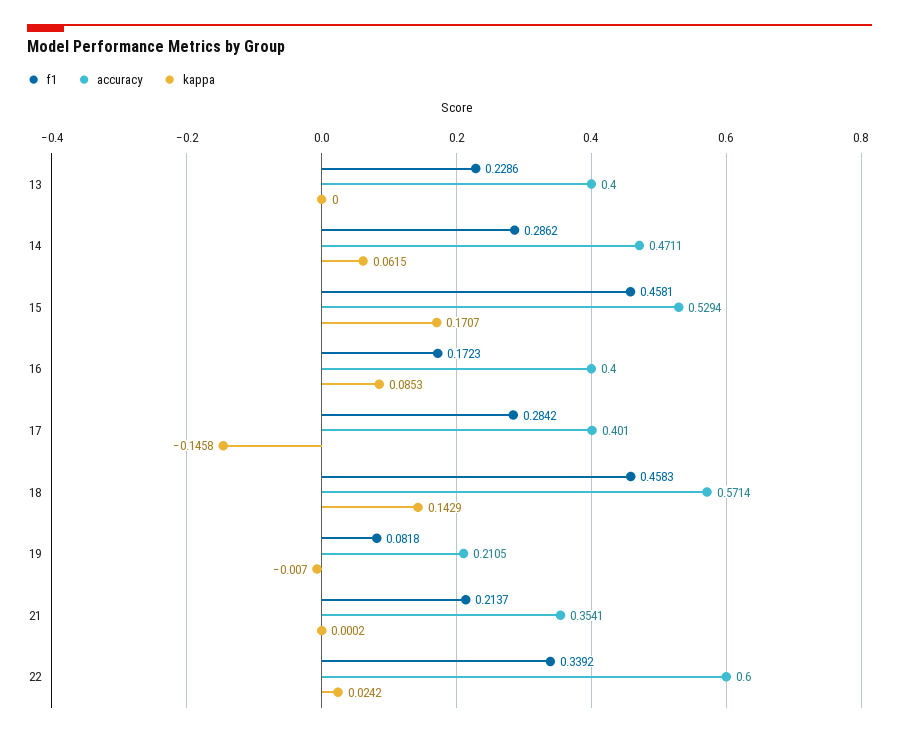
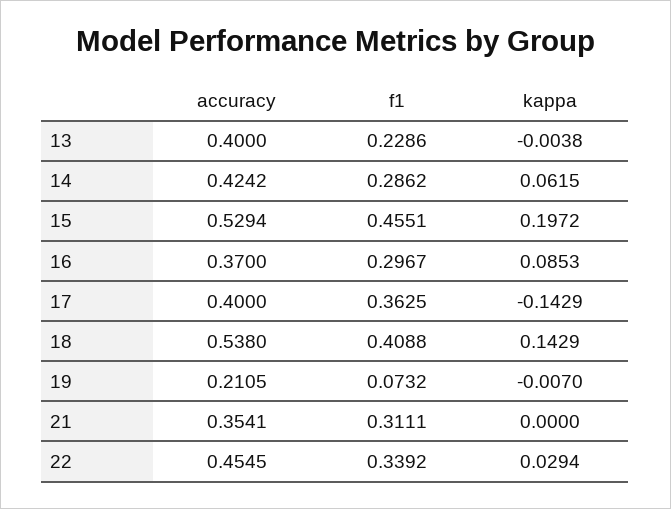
kappa, 13: 0 -> -0.0038
accuracy, 14: 0.4711 -> 0.4242
f1, 15: 0.4581 -> 0.4551
kappa, 15: 0.1707 -> 0.1972
f1, 16: 0.1723 -> 0.2967
accuracy, 16: 0.4 -> 0.37
f1, 17: 0.2842 -> 0.3625
accuracy, 17: 0.401 -> 0.4
kappa, 17: -0.1458 -> -0.1429
f1, 18: 0.4583 -> 0.4088
accuracy, 18: 0.5714 -> 0.538
f1, 19: 0.0818 -> 0.0732
f1, 21: 0.2137 -> 0.3111
kappa, 21: 0.0002 -> 0
accuracy, 22: 0.6 -> 0.4545
kappa, 22: 0.0242 -> 0.0294

